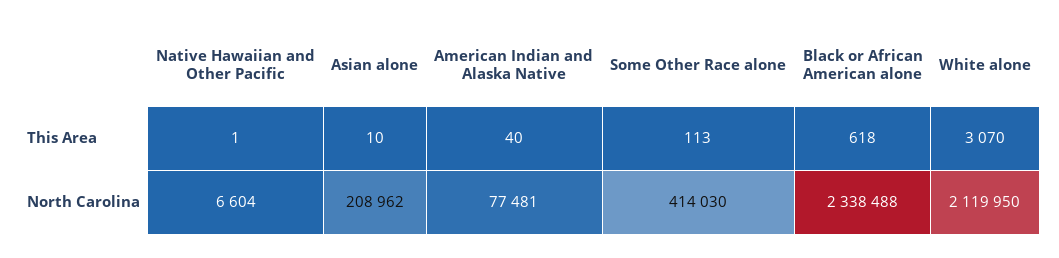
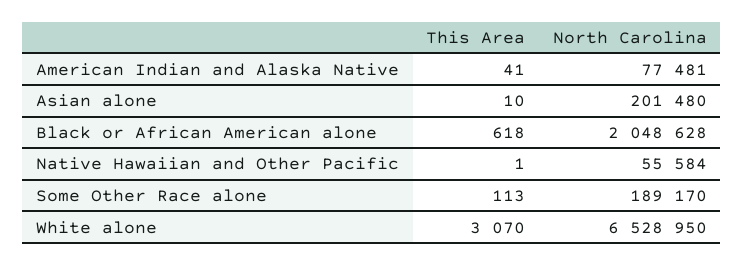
American Indian and Alaska Native, This Area: 40 -> 41
Native Hawaiian and Other Pacific, North Carolina: 6604 -> 55584
Asian alone, North Carolina: 208962 -> 201480
Some Other Race alone, North Carolina: 414030 -> 189170
Black or African American alone, North Carolina: 2338488 -> 2048628
White alone, North Carolina: 2119950 -> 6528950

